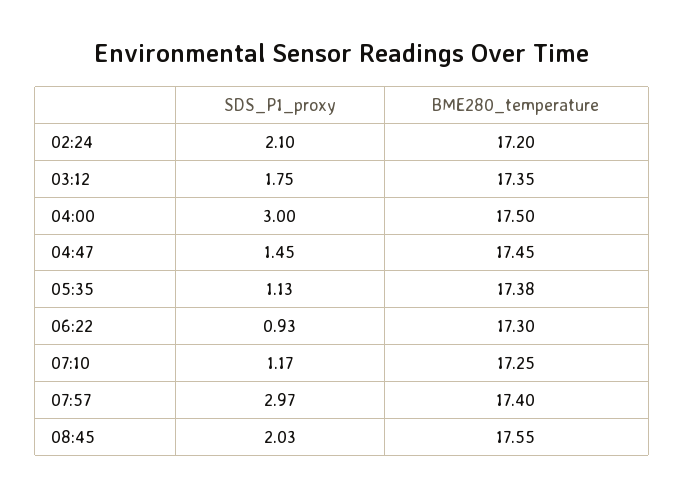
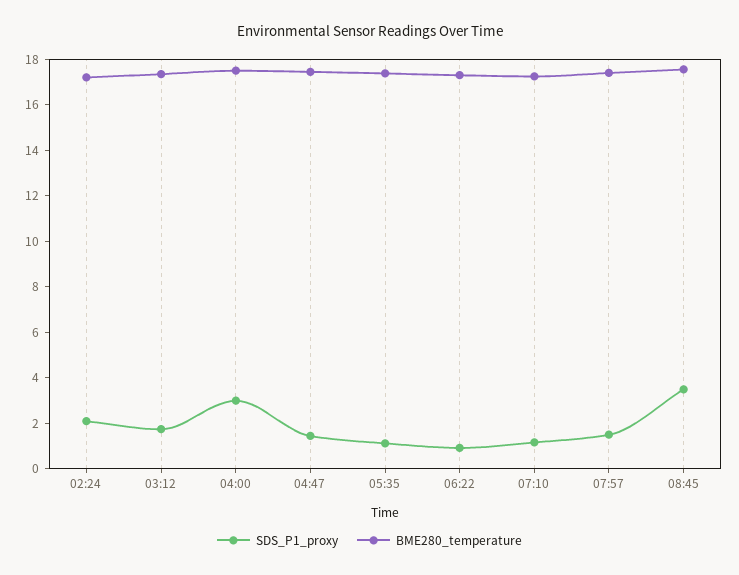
SDS_P1_proxy, 07:57: 2.97 -> 1.5
SDS_P1_proxy, 08:45: 2.03 -> 3.5

